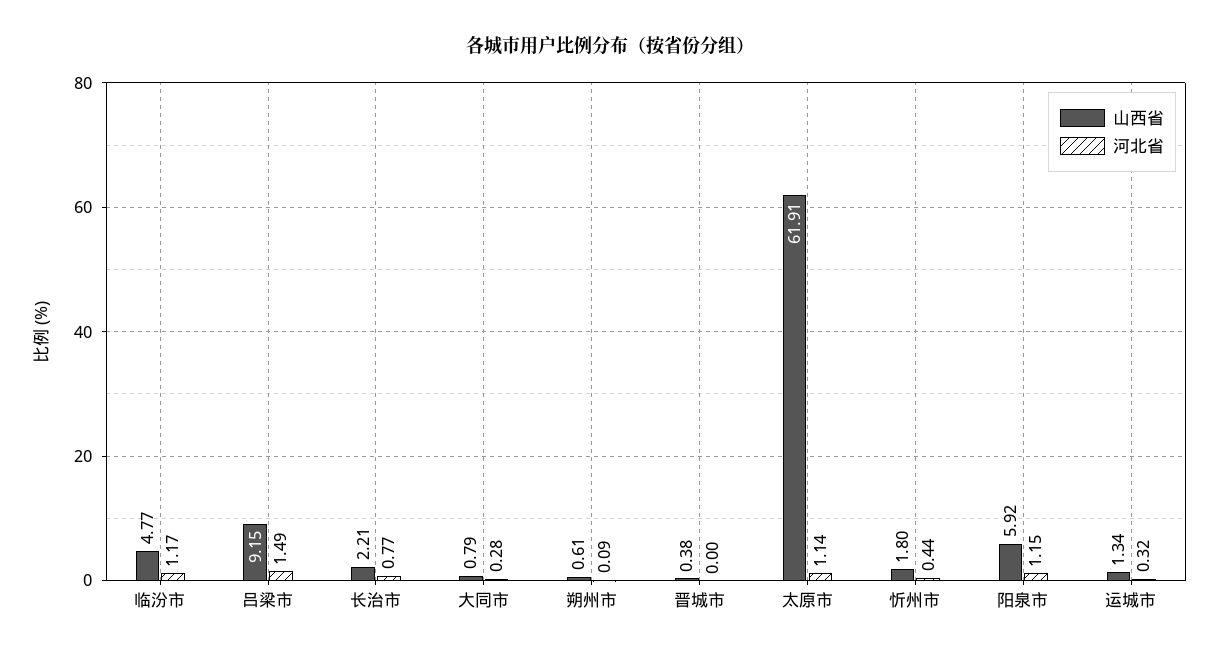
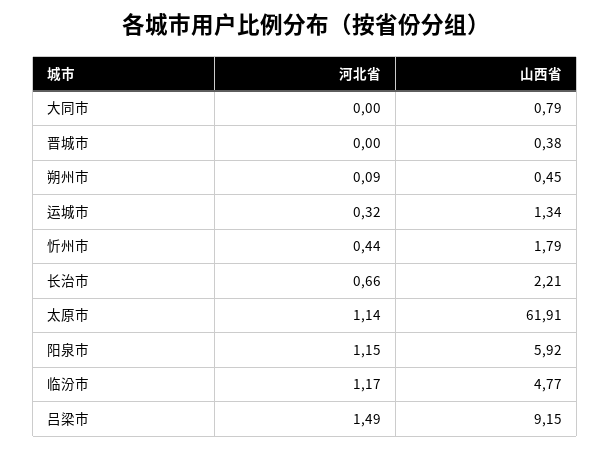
河北省, 长治市: 0.77 -> 0.66
河北省, 大同市: 0.28 -> 0
山西省, 朔州市: 0.61 -> 0.45
山西省, 忻州市: 1.8 -> 1.79

